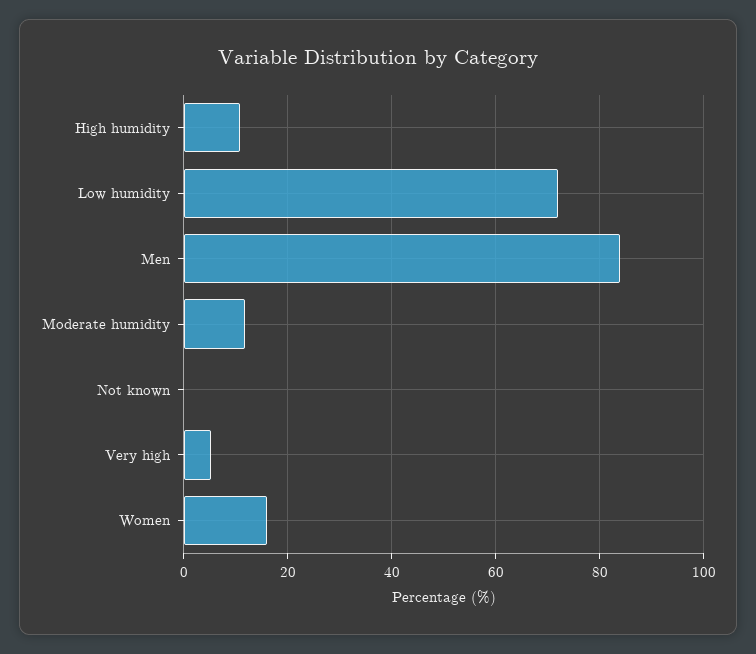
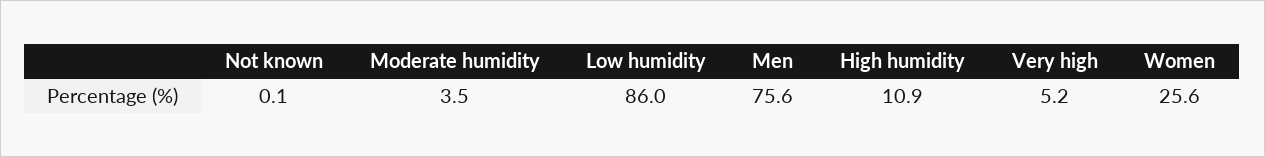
Low humidity: 72 -> 86
Men: 84 -> 75.6
Moderate humidity: 12 -> 3.5
Women: 16 -> 25.6

